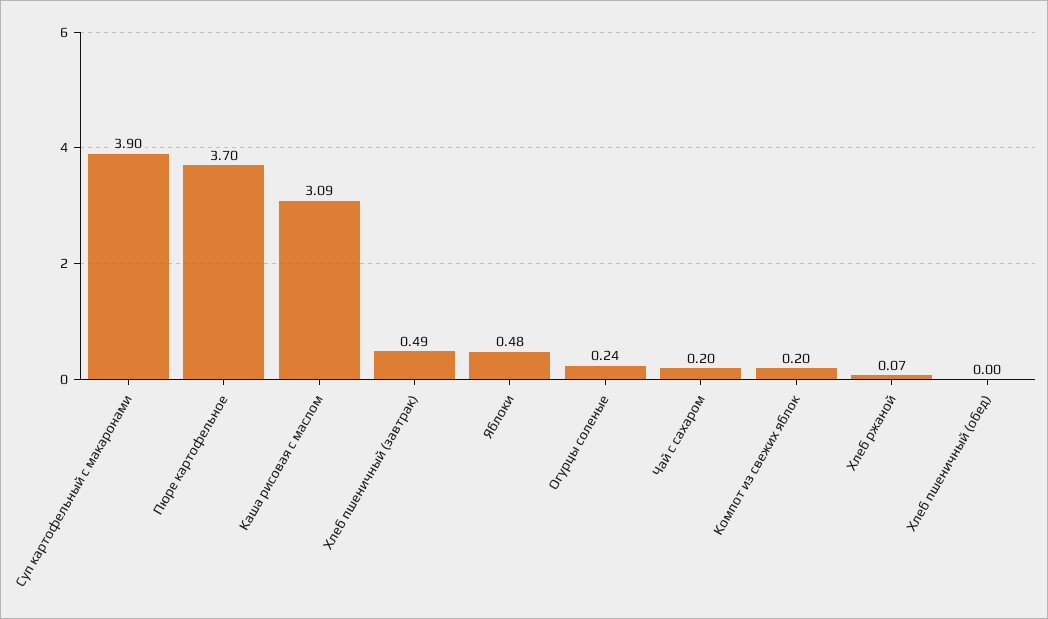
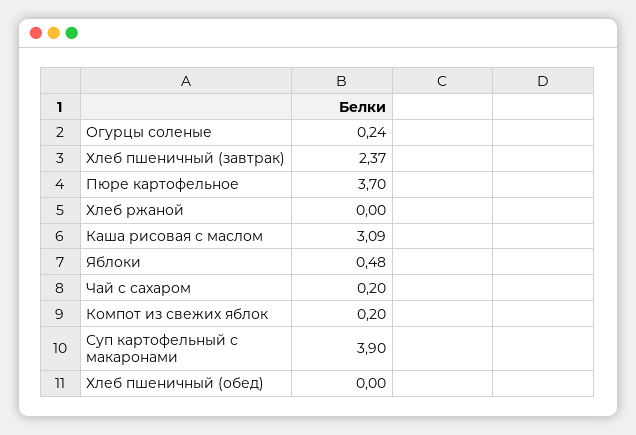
Хлеб пшеничный (завтрак): 0.49 -> 2.37
Хлеб ржаной: 0.07 -> 0

